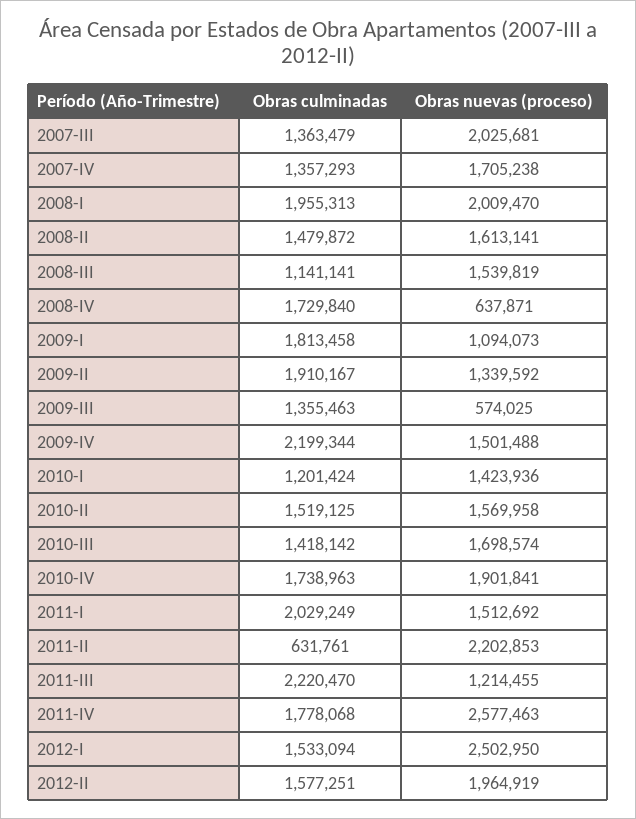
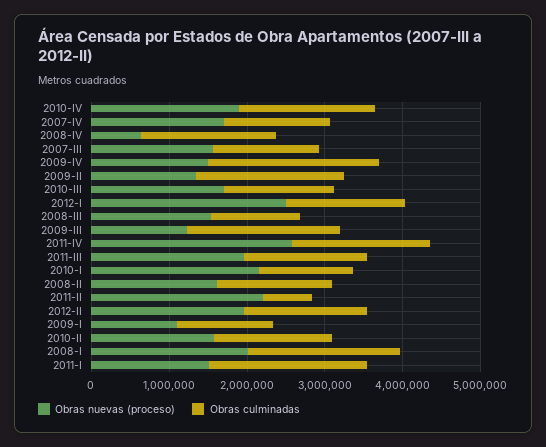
Obras nuevas (proceso), 2007-III: 2025681 -> 1600000
Obras culminadas, 2009-I: 1813458 -> 1200000
Obras culminadas, 2009-III: 1355463 -> 2000000
Obras nuevas (proceso), 2009-III: 574025 -> 1200000
Obras nuevas (proceso), 2010-I: 1423936 -> 2200000
Obras culminadas, 2011-III: 2220470 -> 1600000
Obras nuevas (proceso), 2011-III: 1214455 -> 2000000

